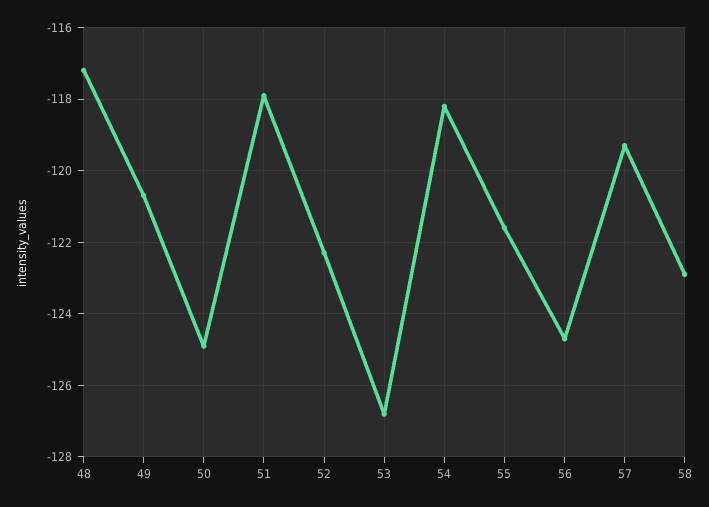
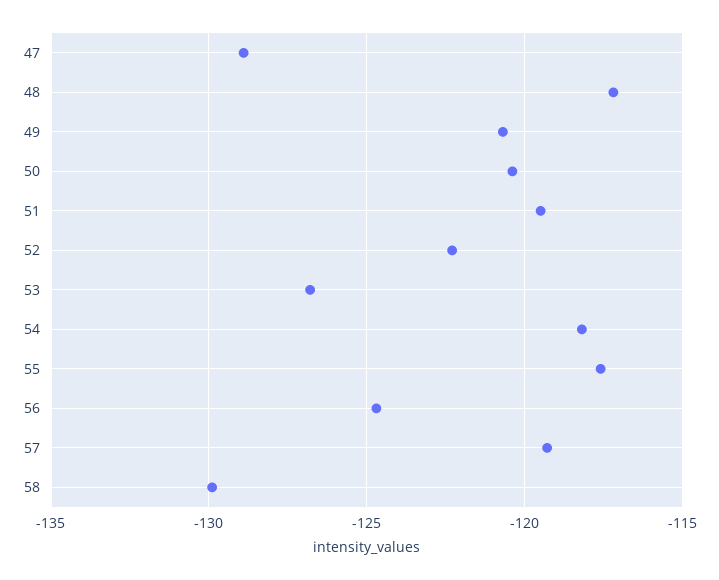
50: -125 -> -120.5
51: -118 -> -119.5
55: -121.5 -> -117.5
58: -123 -> -130
47: none -> -129

